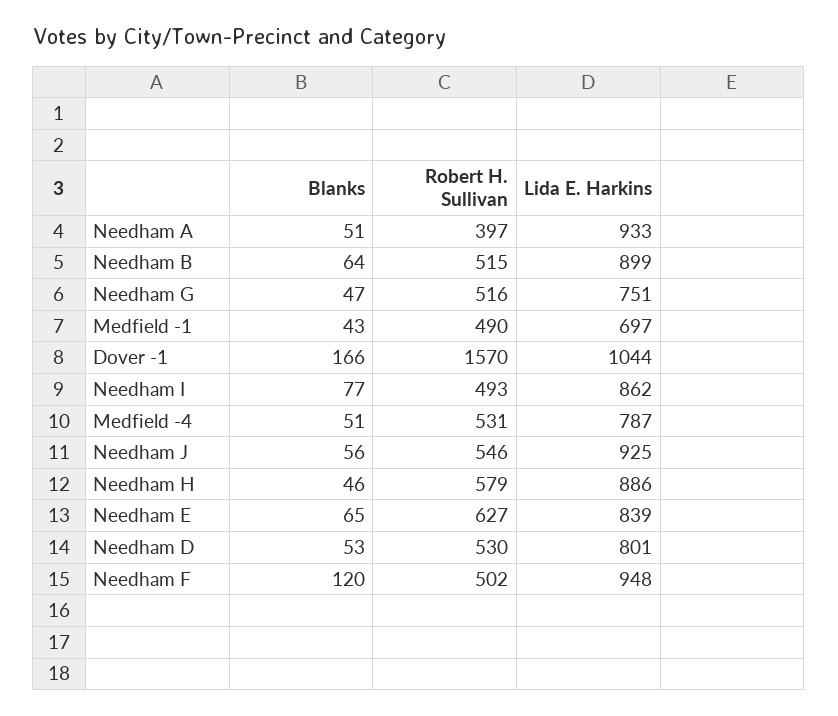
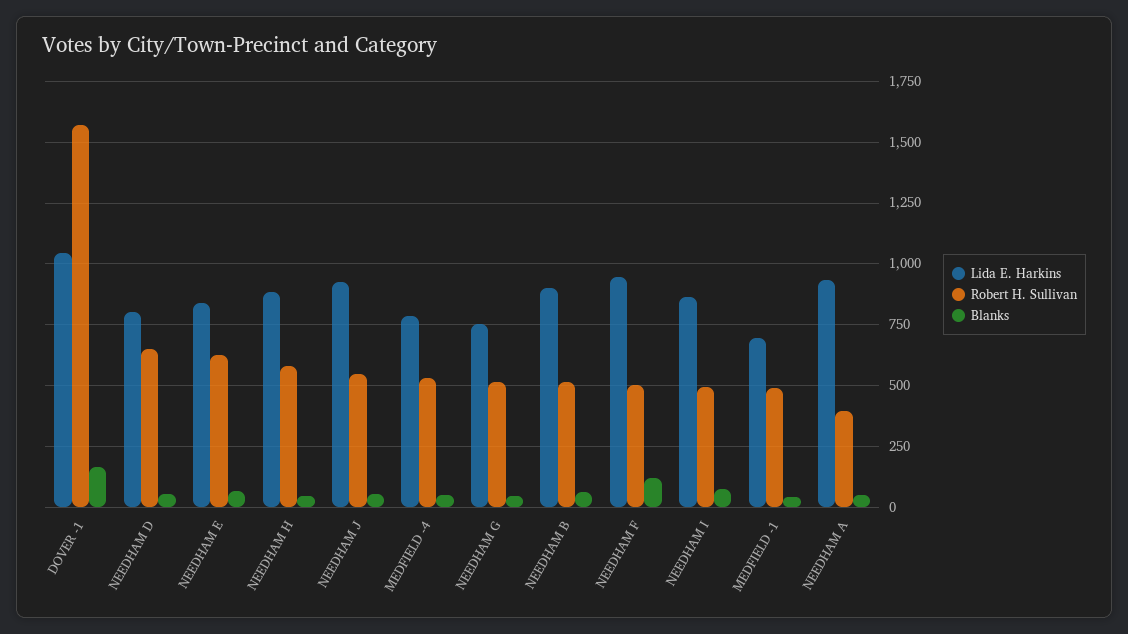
Robert H. Sullivan, Needham D: 530 -> 650

